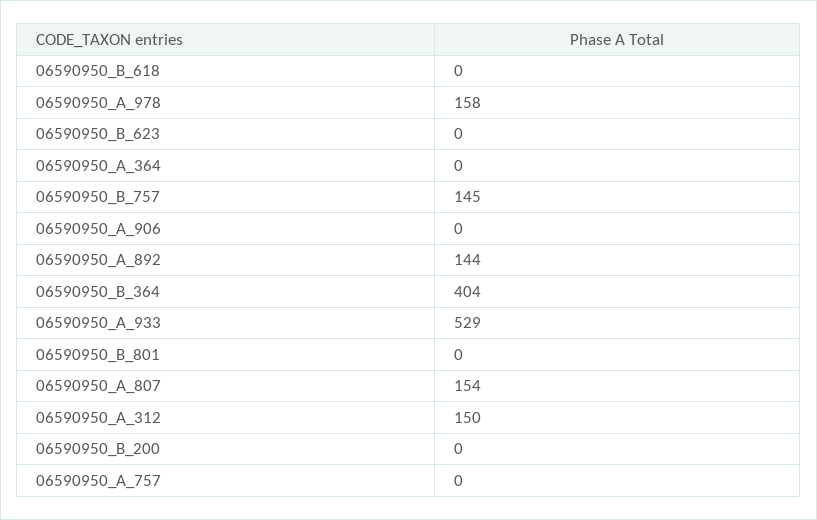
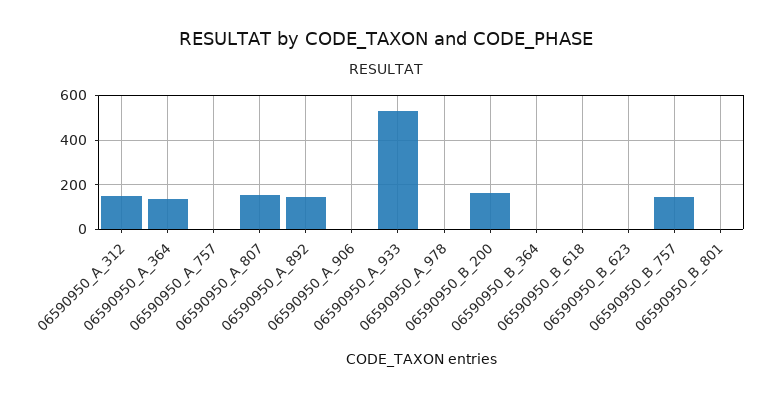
06590950_A_978: 158 -> 0
06590950_A_364: 0 -> 150
06590950_B_364: 404 -> 0
06590950_B_200: 0 -> 150

